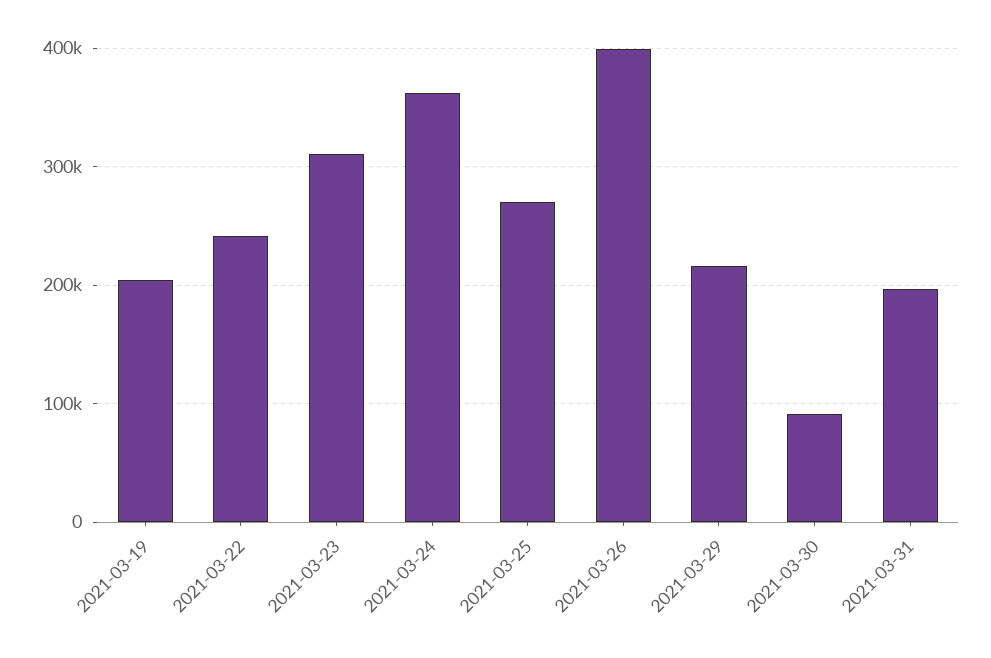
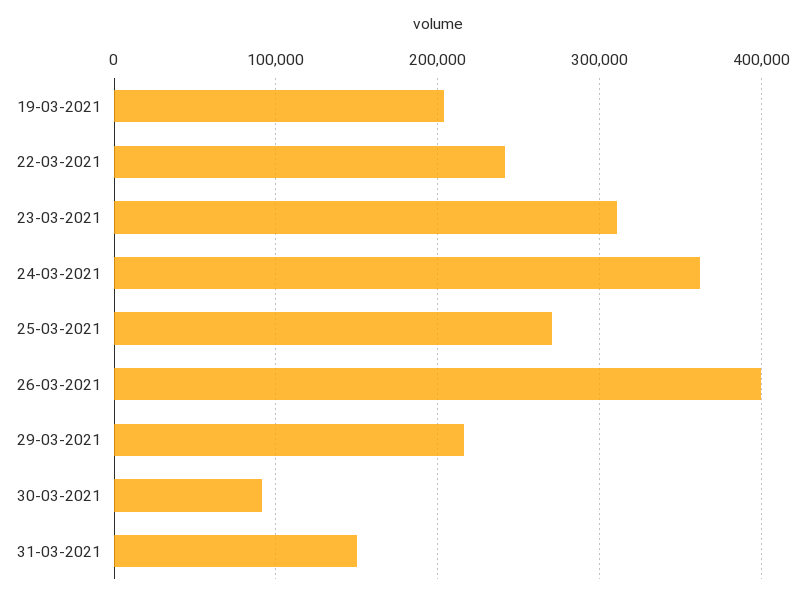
2021-03-31: 200000 -> 150000

